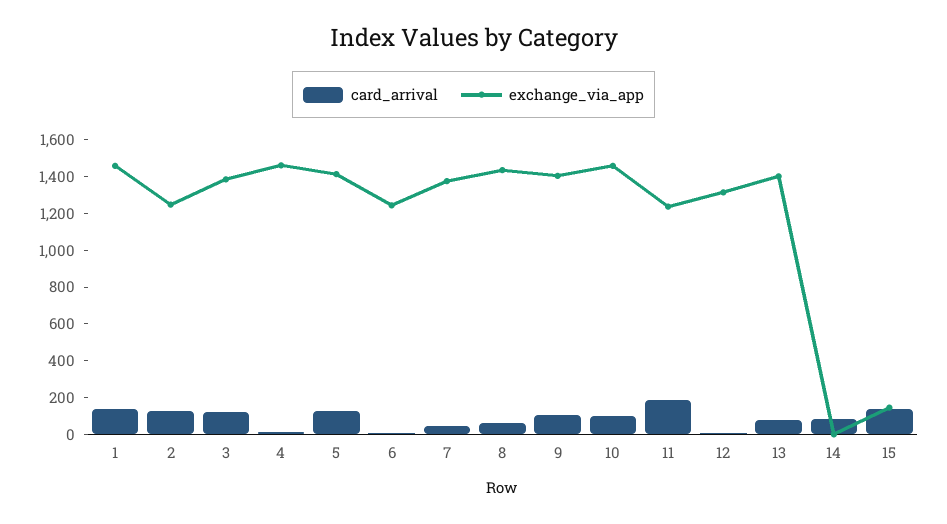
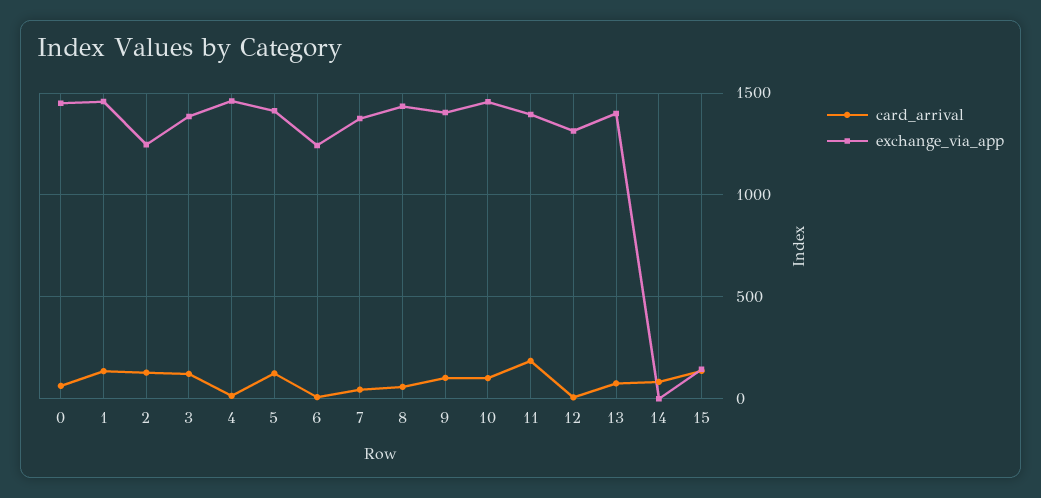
exchange_via_app, 11: 1250 -> 1400
card_arrival, 0: none -> 50
exchange_via_app, 0: none -> 1450

